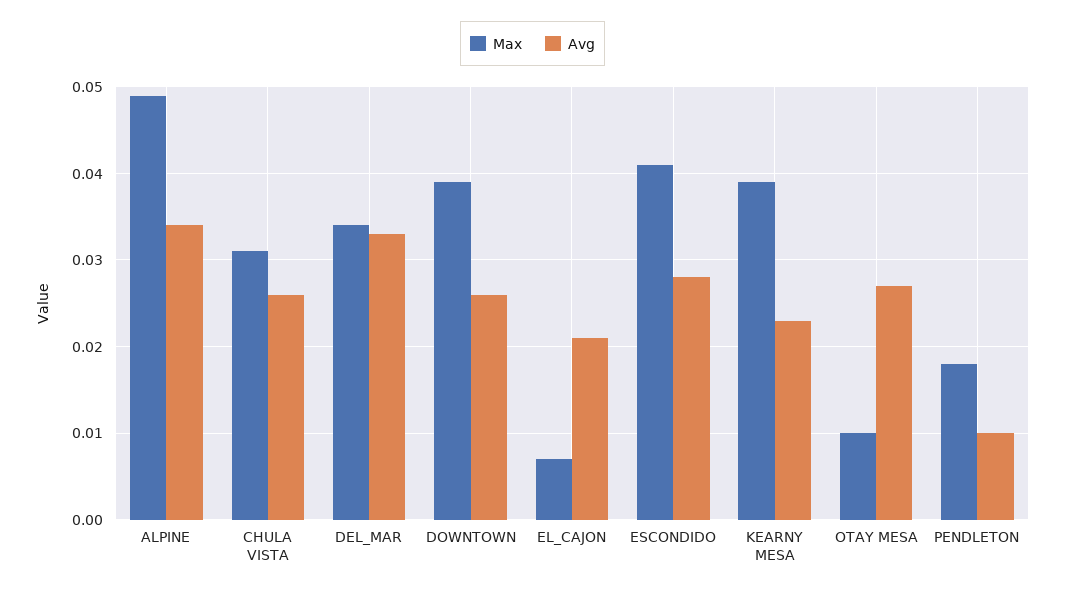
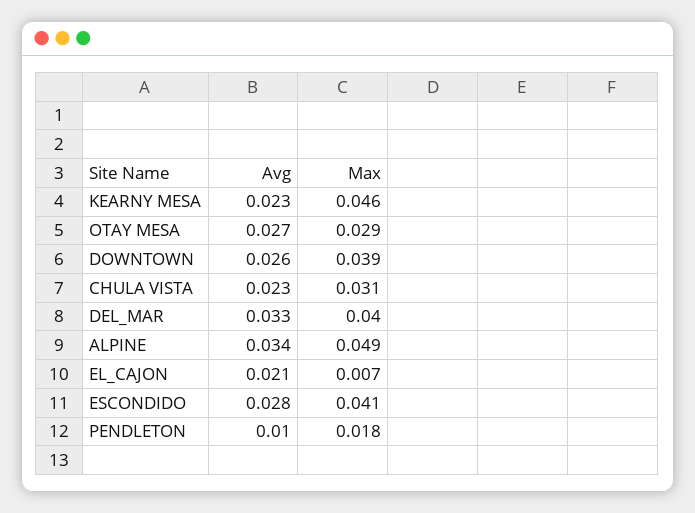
Avg, CHULA VISTA: 0.026 -> 0.023
Max, DEL_MAR: 0.034 -> 0.04
Max, KEARNY MESA: 0.039 -> 0.046
Max, OTAY MESA: 0.01 -> 0.029

